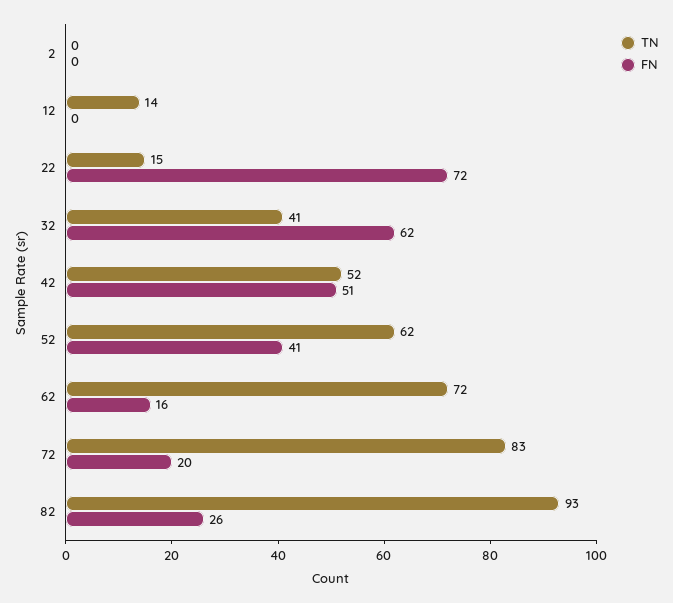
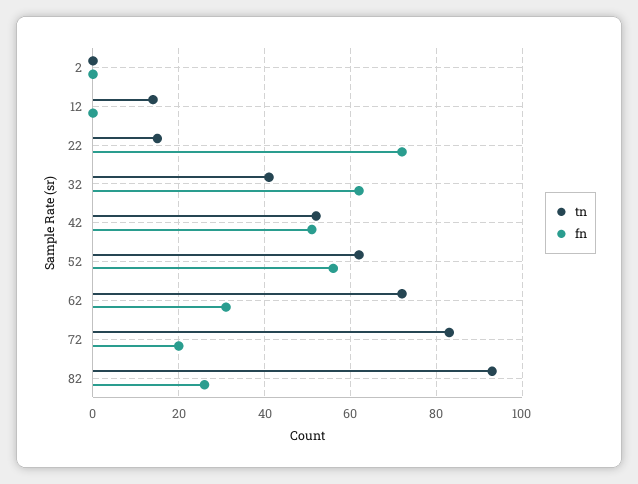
FN, 52: 41 -> 55
FN, 62: 16 -> 30

